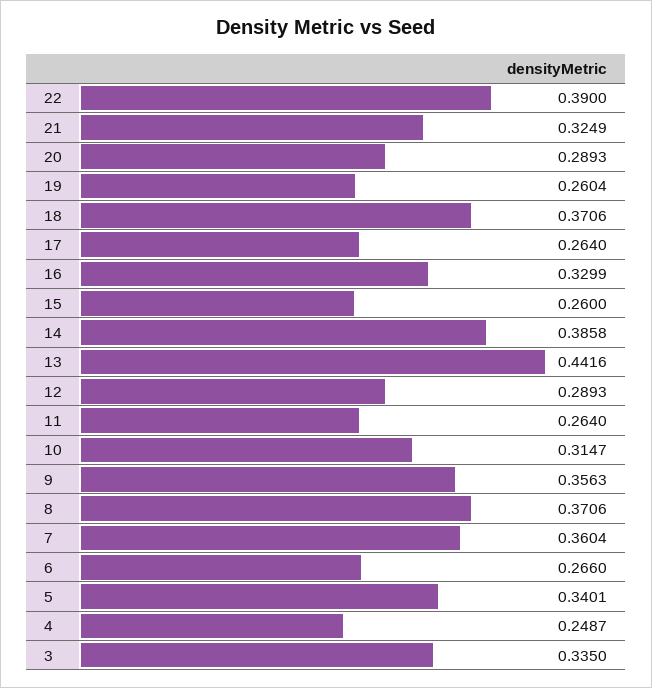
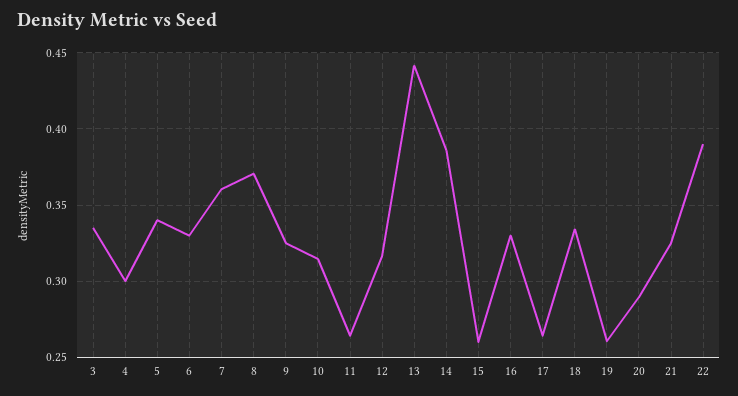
18: 0.3706 -> 0.335
12: 0.2893 -> 0.315
9: 0.3563 -> 0.325
6: 0.266 -> 0.33
4: 0.2487 -> 0.3

